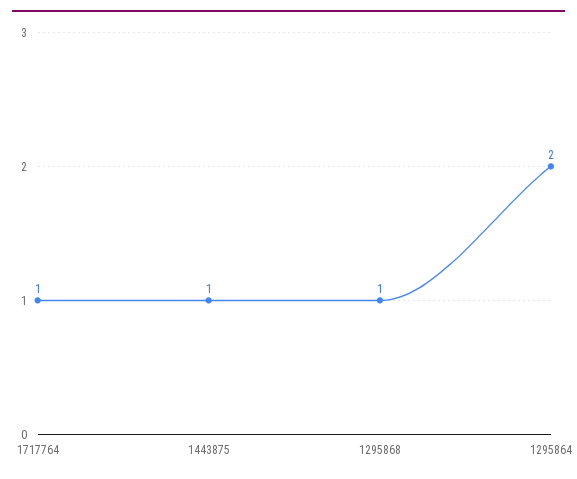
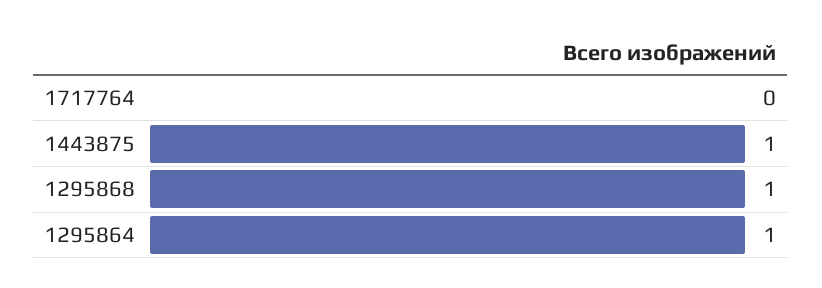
1717764: 1 -> 0
1295864: 2 -> 1

